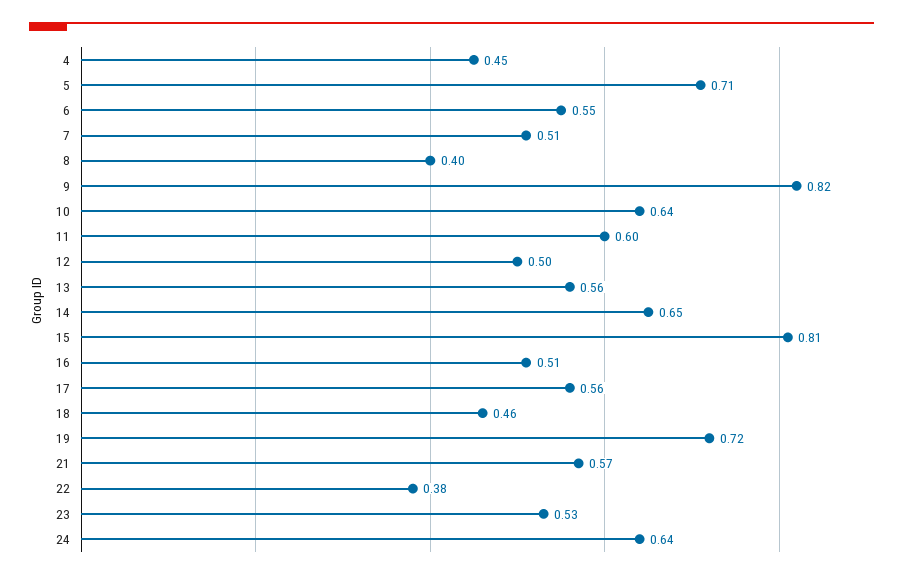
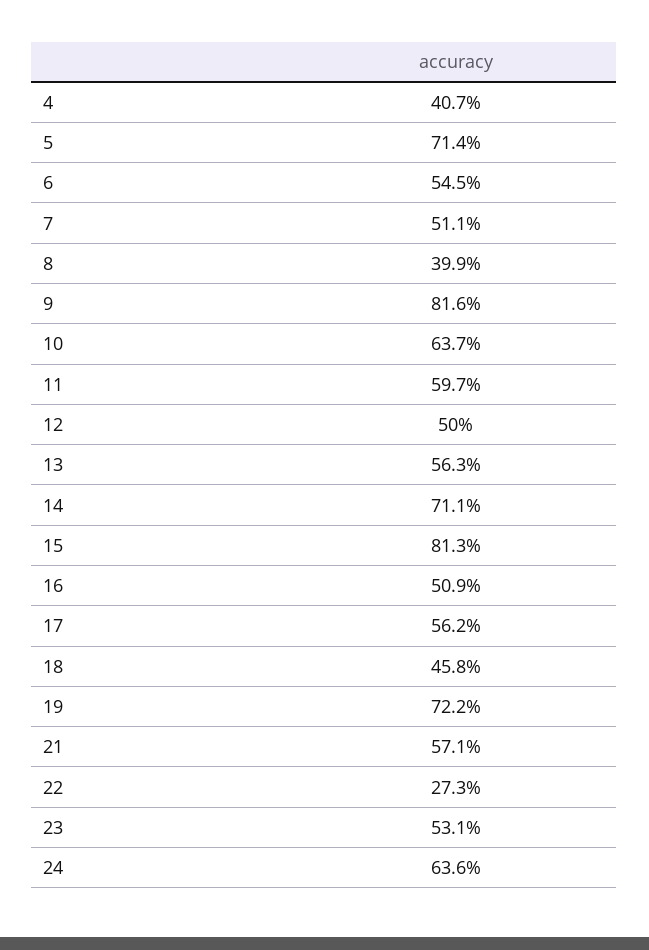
4: 0.45 -> 0.407
14: 0.65 -> 0.711
22: 0.38 -> 0.273

